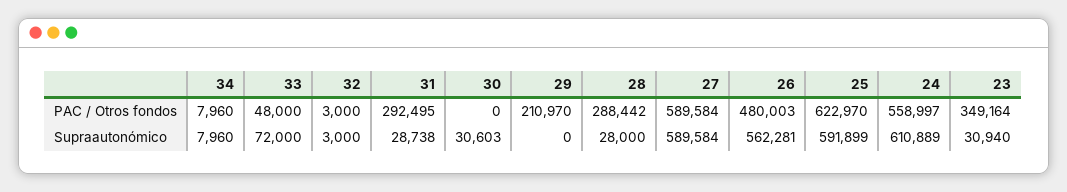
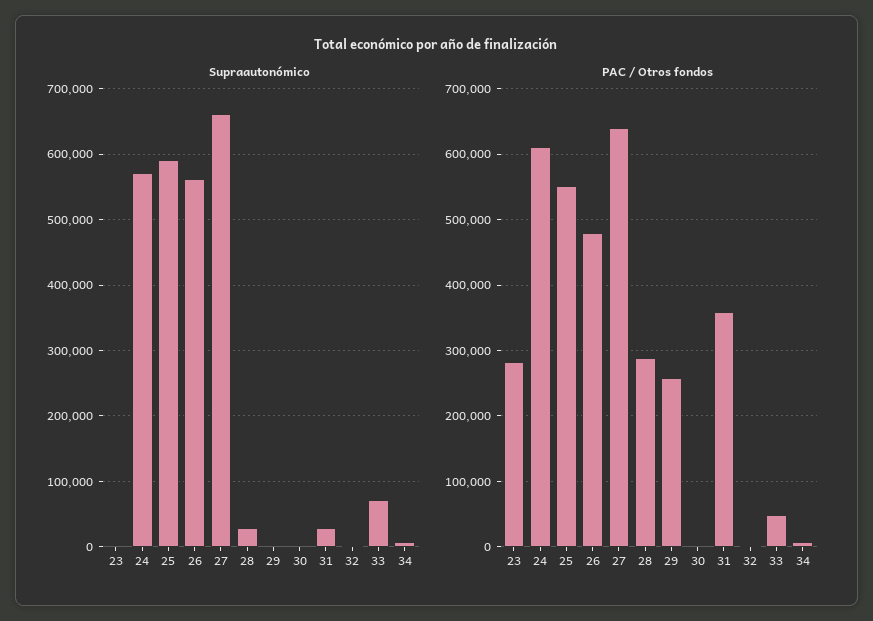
PAC / Otros fondos, 31: 292495 -> 360000
PAC / Otros fondos, 29: 210970 -> 260000
PAC / Otros fondos, 27: 589584 -> 640000
PAC / Otros fondos, 25: 622970 -> 550000
PAC / Otros fondos, 24: 558997 -> 610000
PAC / Otros fondos, 23: 349164 -> 280000
Supraautonómico, 30: 30603 -> 0
Supraautonómico, 27: 589584 -> 660000
Supraautonómico, 24: 610889 -> 570000
Supraautonómico, 23: 30940 -> 0

